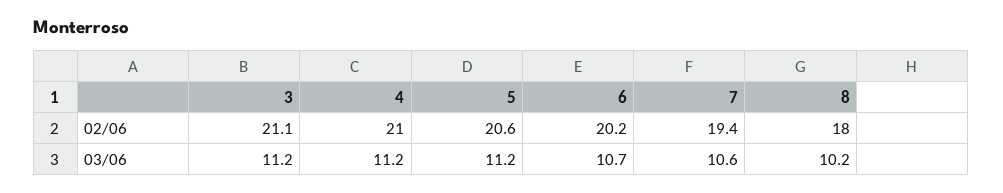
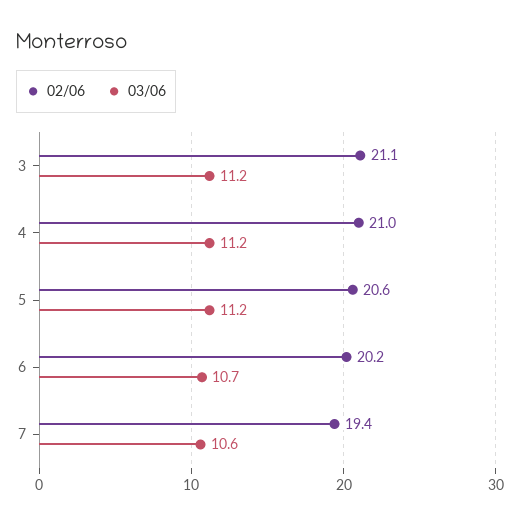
02/06, 8: 18 -> none
03/06, 8: 10.2 -> none

